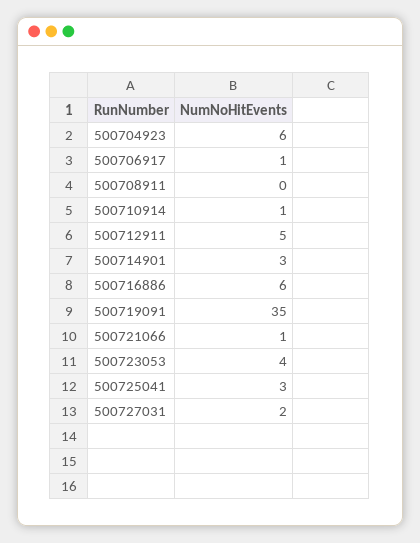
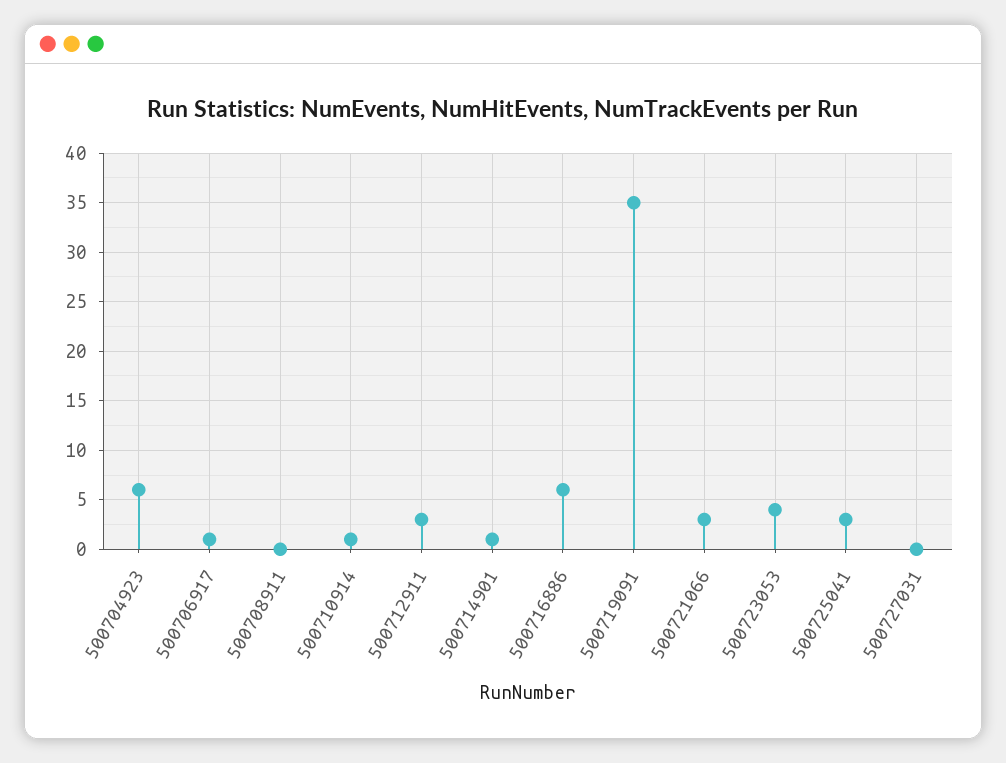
500712911: 5 -> 3
500714901: 3 -> 1
500721066: 1 -> 3
500727031: 2 -> 0

